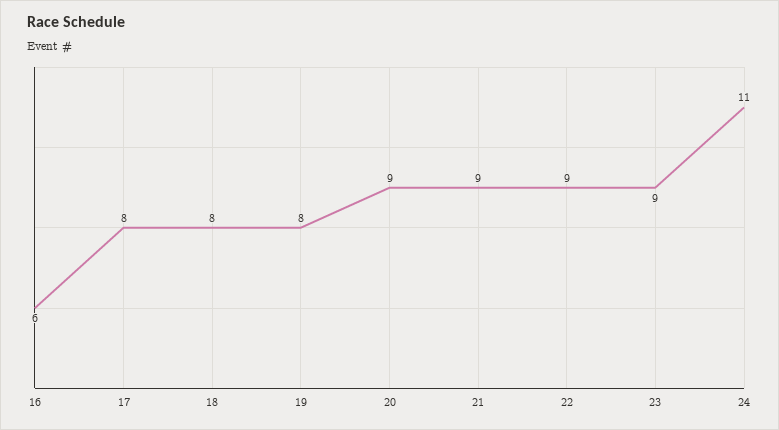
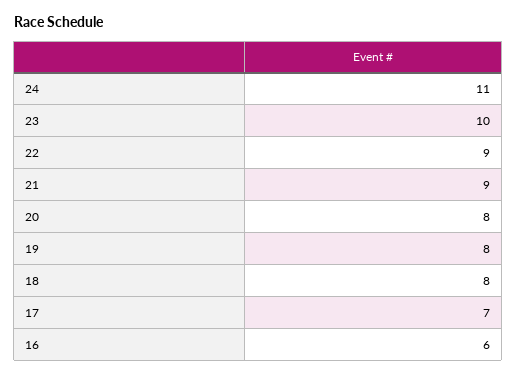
17: 8 -> 7
20: 9 -> 8
23: 9 -> 10

